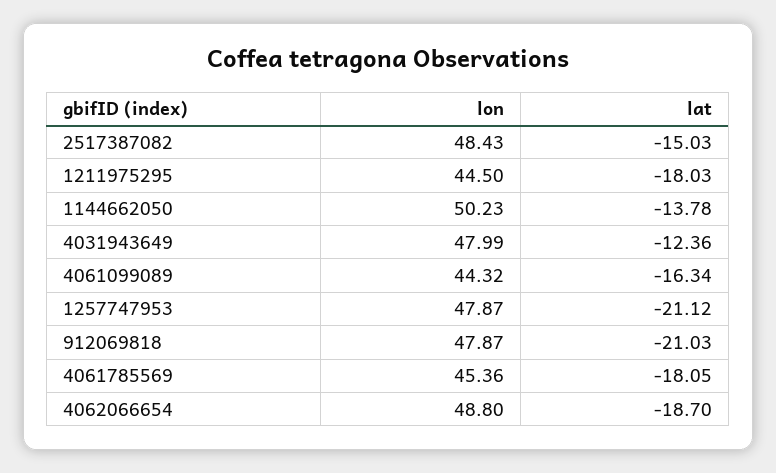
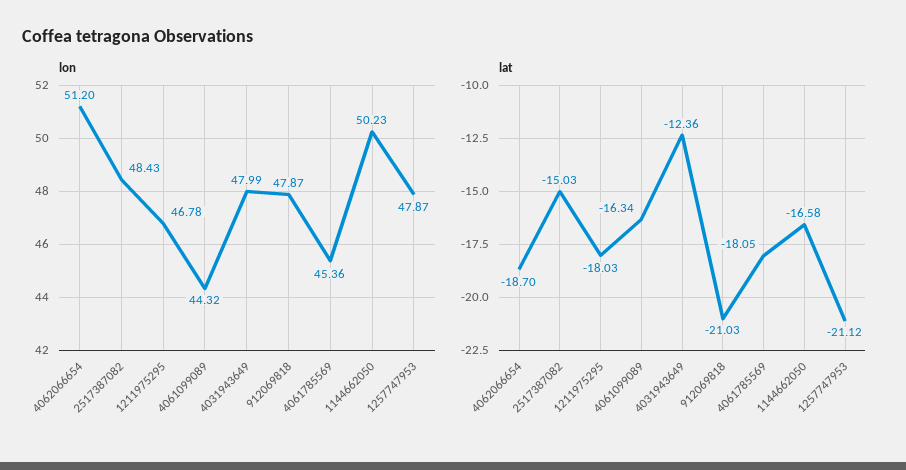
lon, 1211975295: 44.5 -> 46.78
lat, 1144662050: -13.78 -> -16.58
lon, 4062066654: 48.8 -> 51.2

